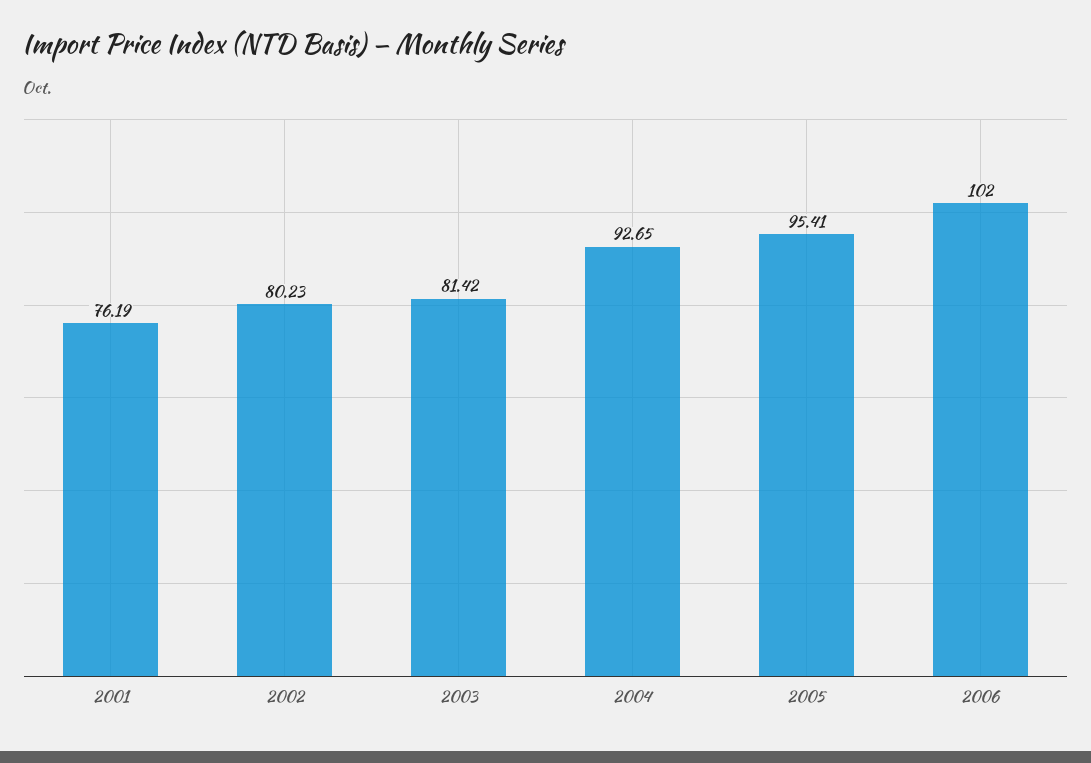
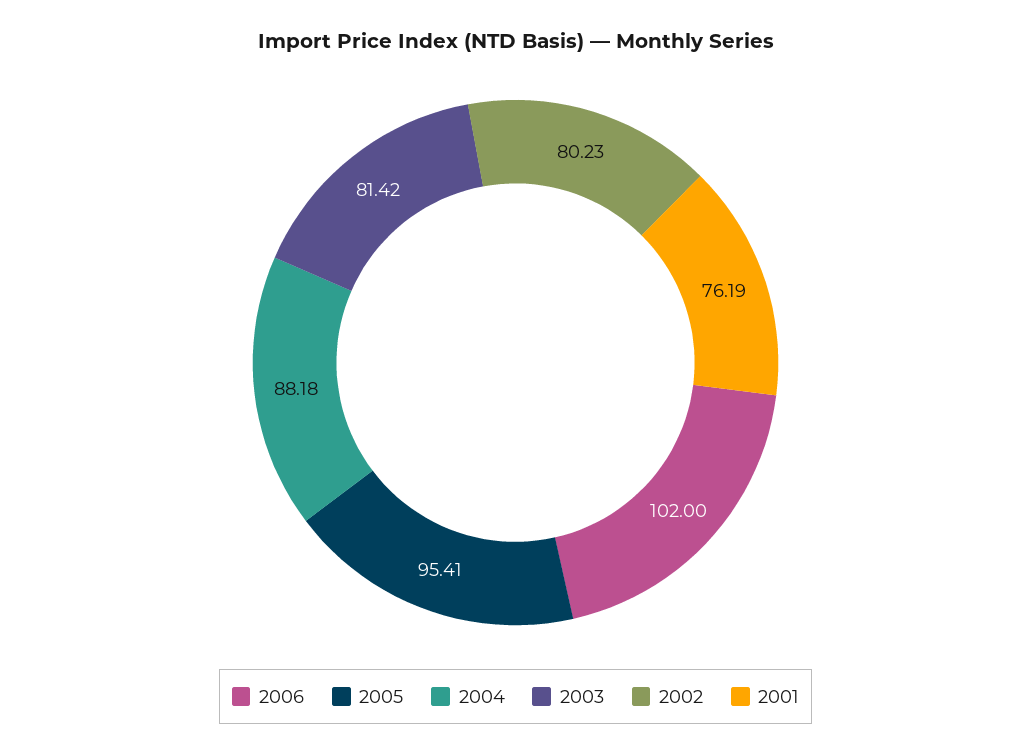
2004: 92.65 -> 88.18

